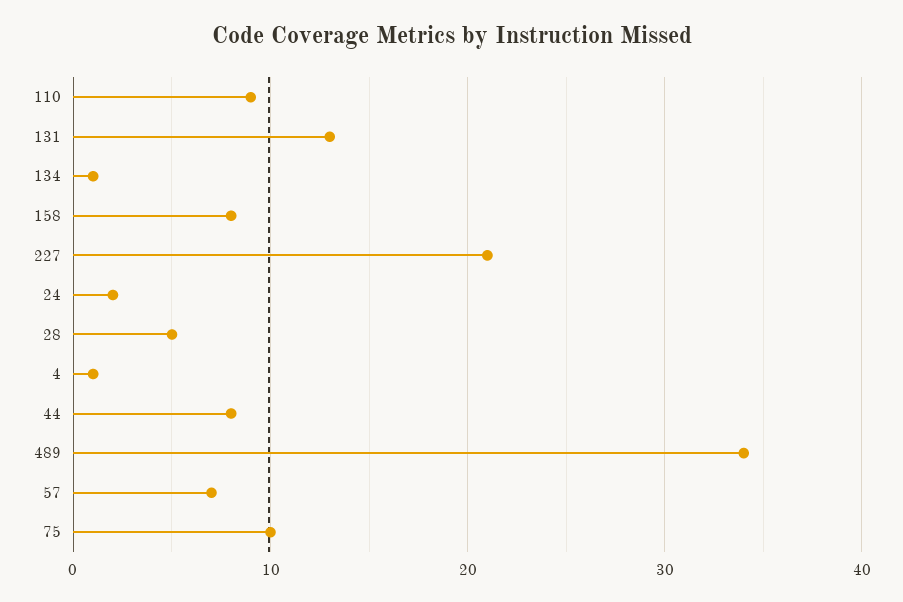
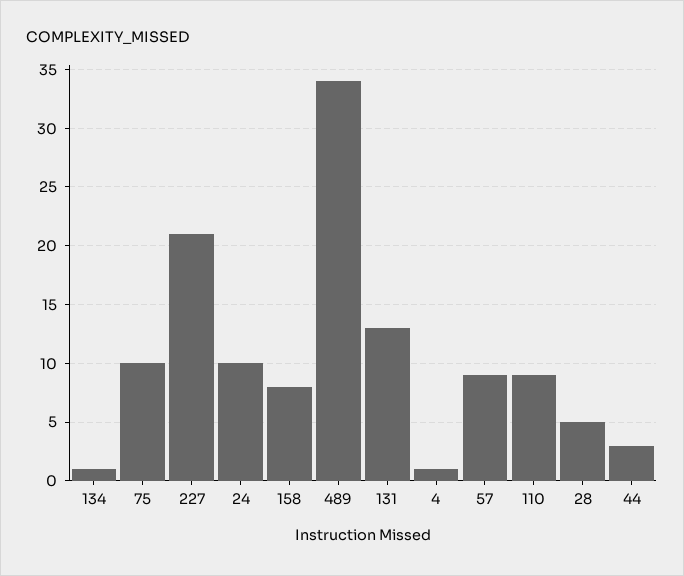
24: 2 -> 10
44: 8 -> 3
57: 7 -> 9

